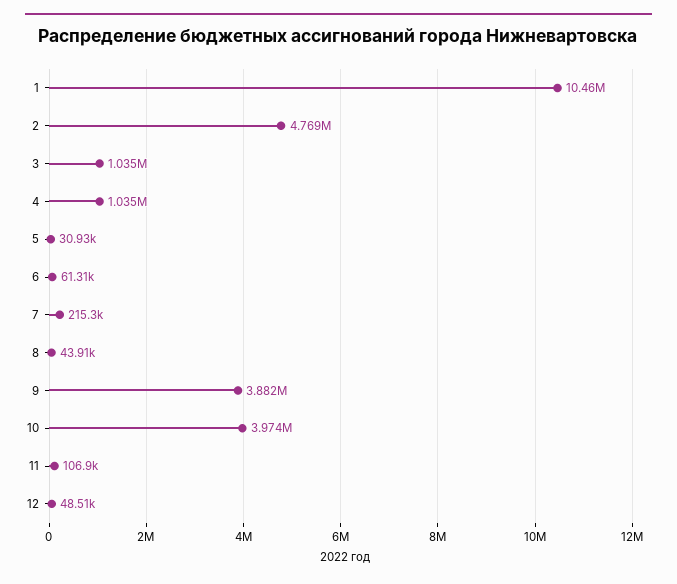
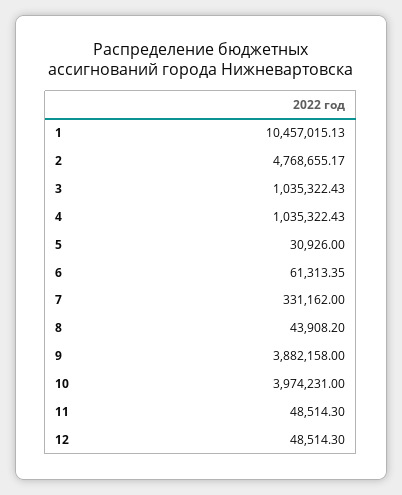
7: 215300 -> 331162
11: 106900 -> 48514.3

